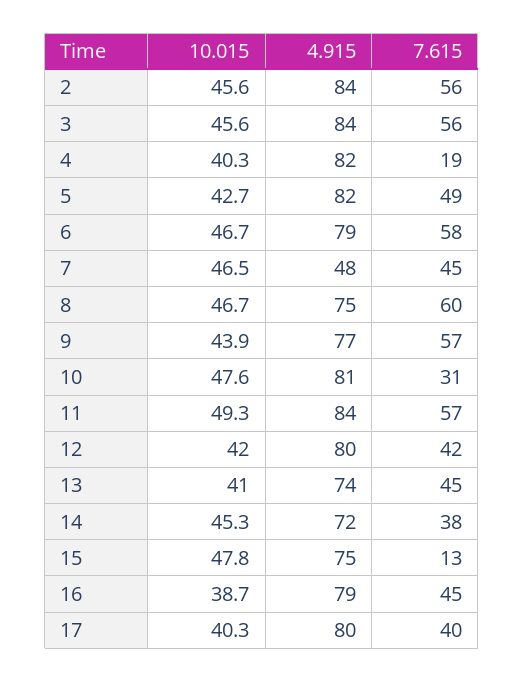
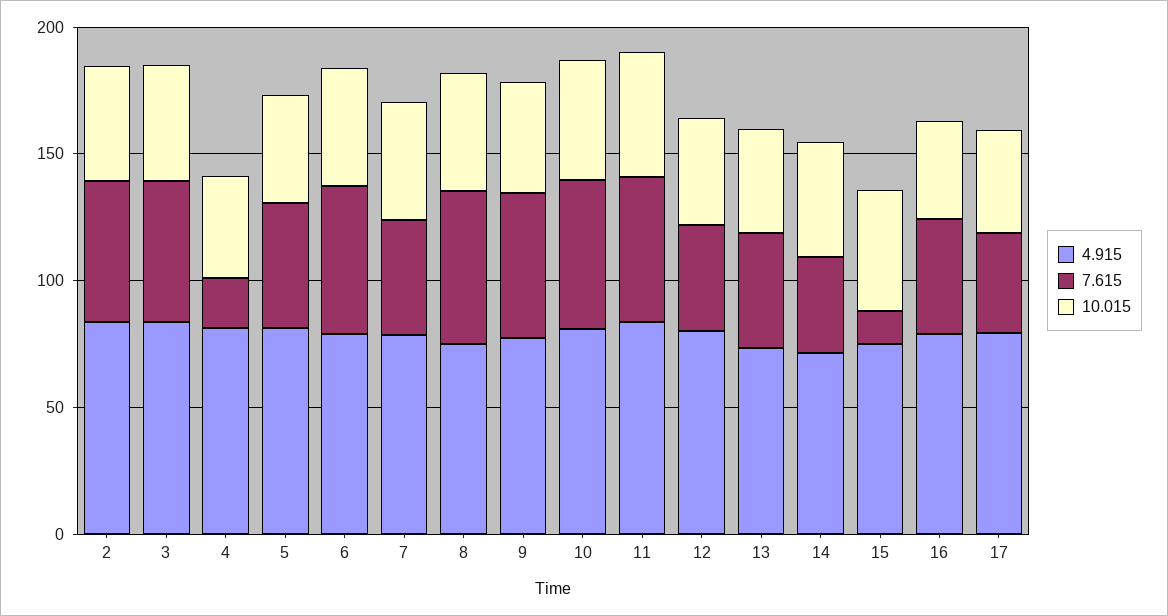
4.915, 7: 48 -> 80
7.615, 10: 31 -> 60

